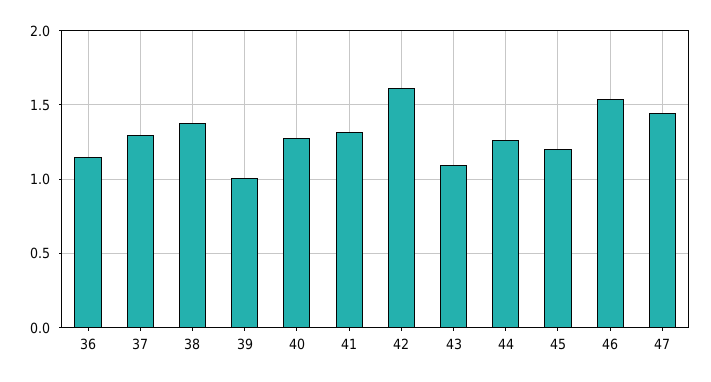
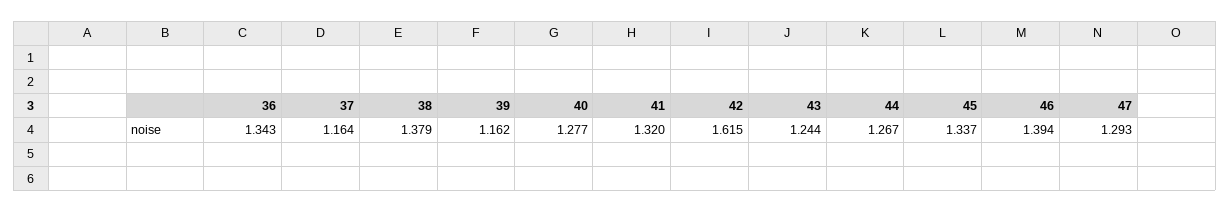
36: 1.15 -> 1.343
37: 1.3 -> 1.164
39: 1 -> 1.162
43: 1.1 -> 1.244
45: 1.2 -> 1.337
46: 1.55 -> 1.394
47: 1.45 -> 1.293

